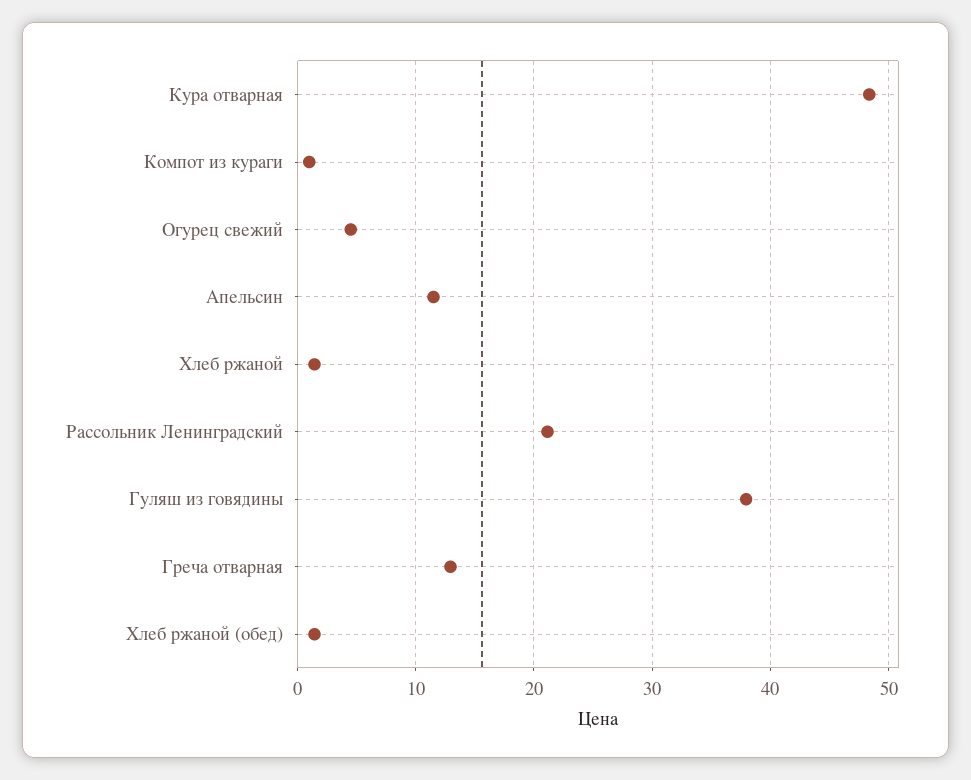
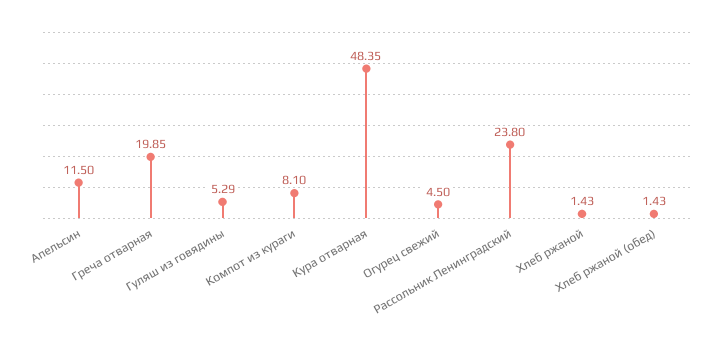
Компот из кураги: 1 -> 8.1
Рассольник Ленинградский: 21 -> 23.8
Гуляш из говядины: 38 -> 5.29
Греча отварная: 13 -> 19.85

